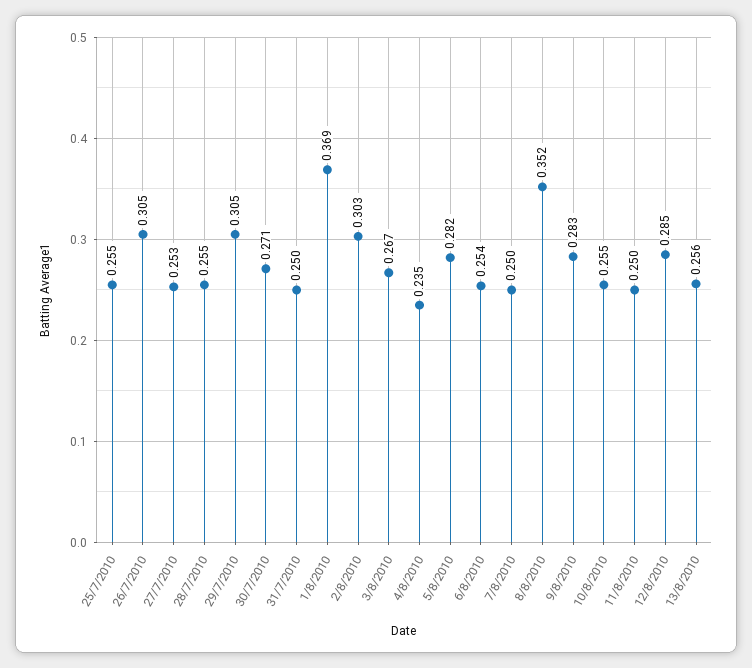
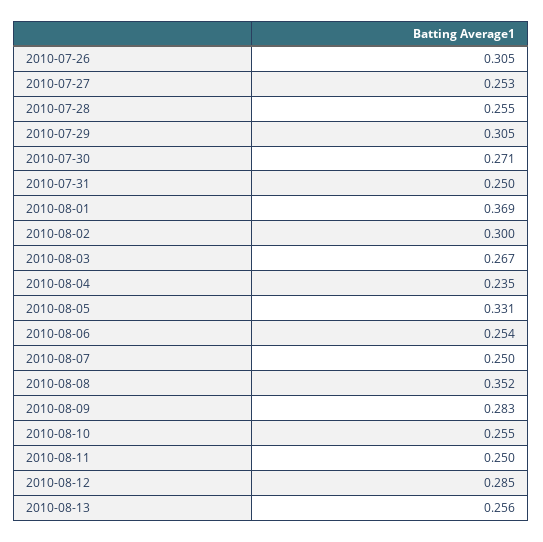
25/7/2010: 0.255 -> none
2/8/2010: 0.303 -> 0.3
5/8/2010: 0.282 -> 0.331

